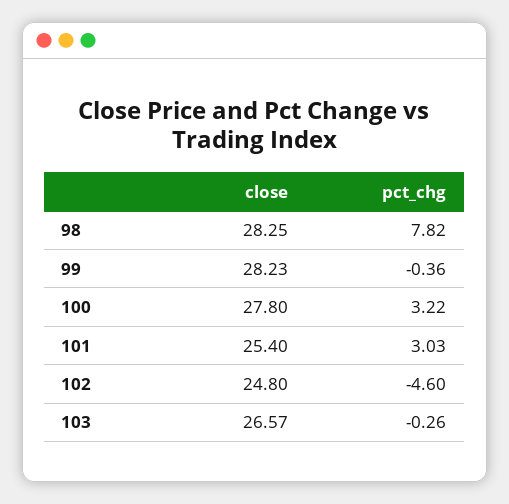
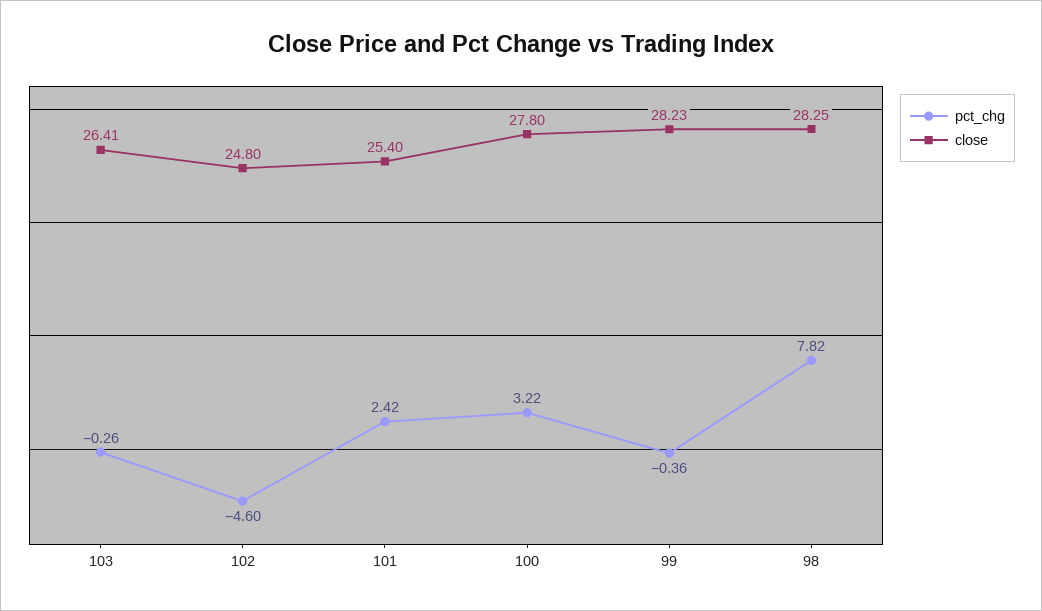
pct_chg, 101: 3.03 -> 2.42
close, 103: 26.57 -> 26.41

